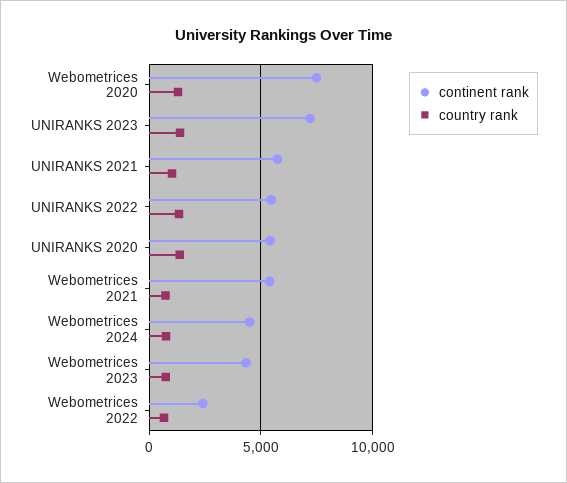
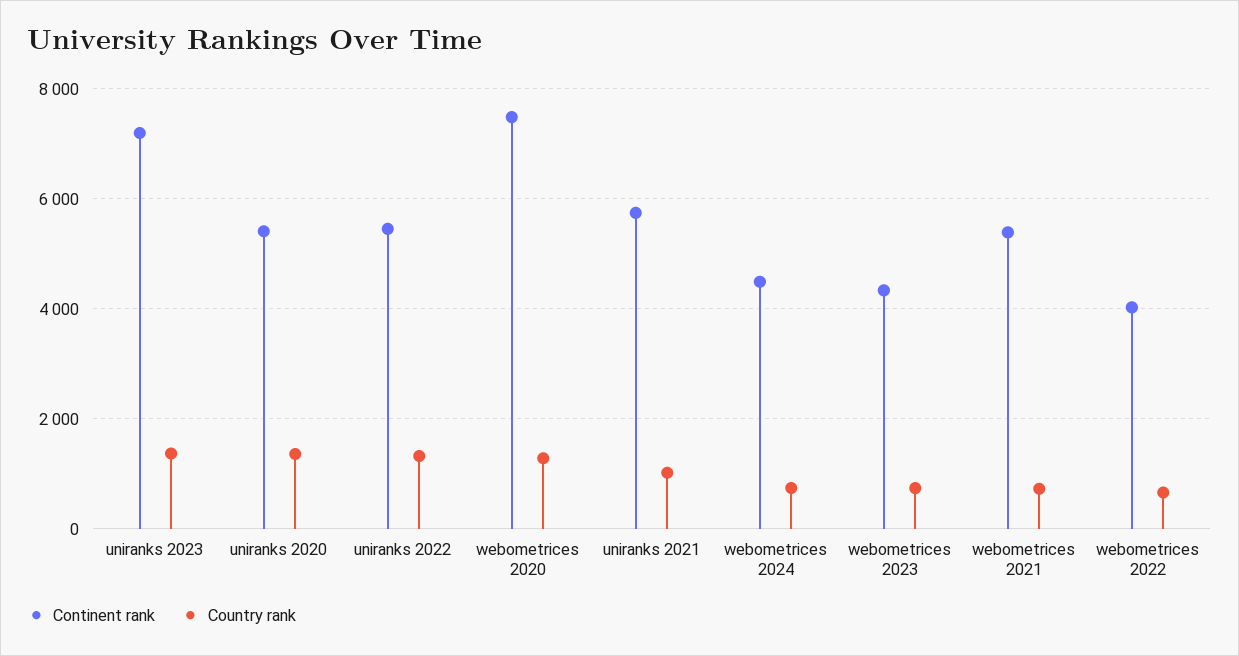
continent rank, Webometrices 2022: 2500 -> 4000

